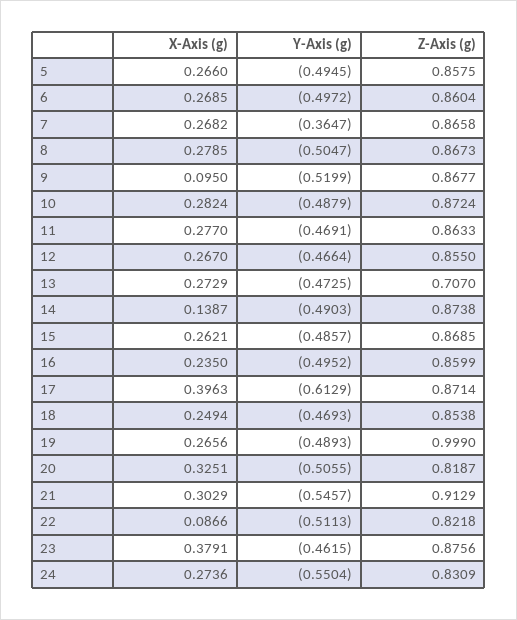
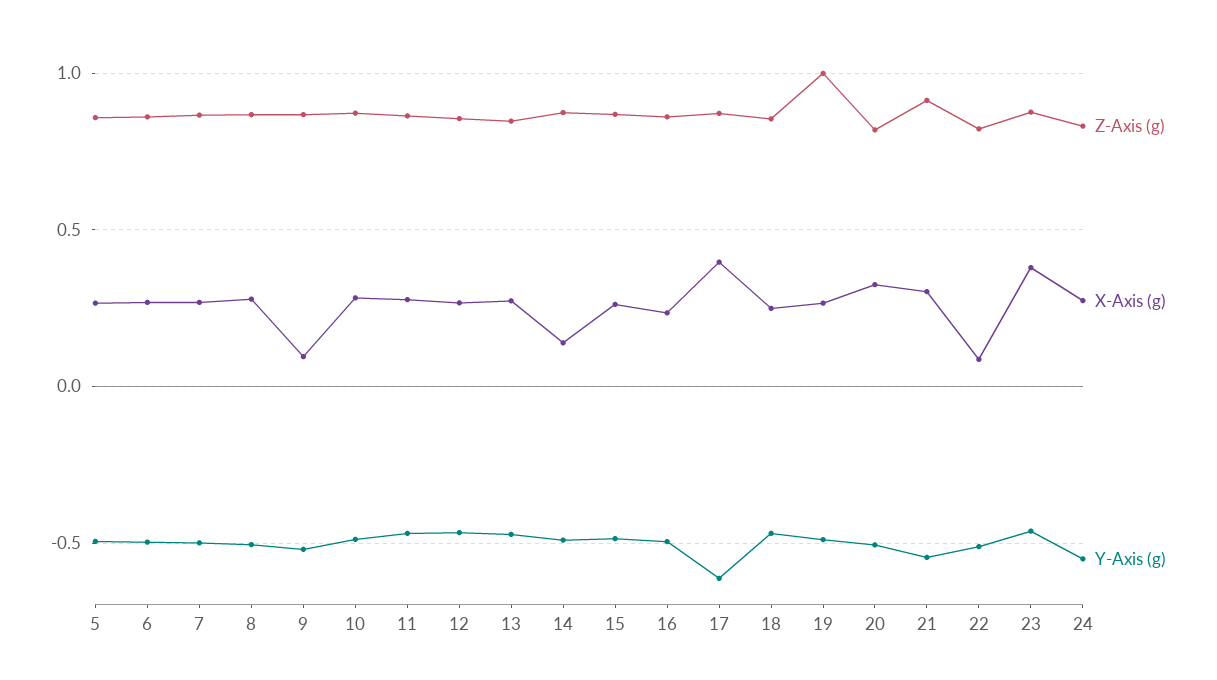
Y-Axis (g), 7: -0.3647 -> -0.5
Z-Axis (g), 13: 0.707 -> 0.85

